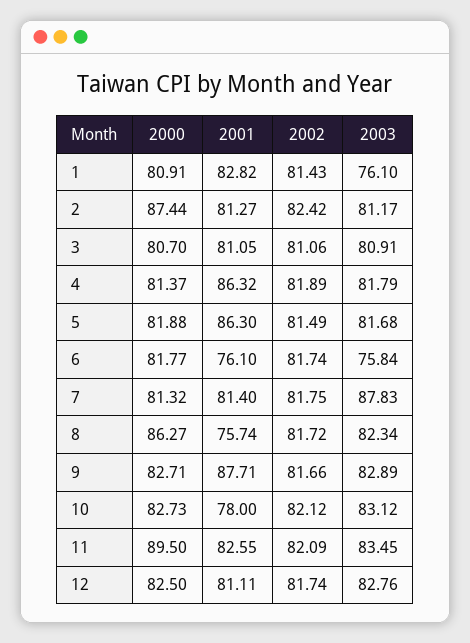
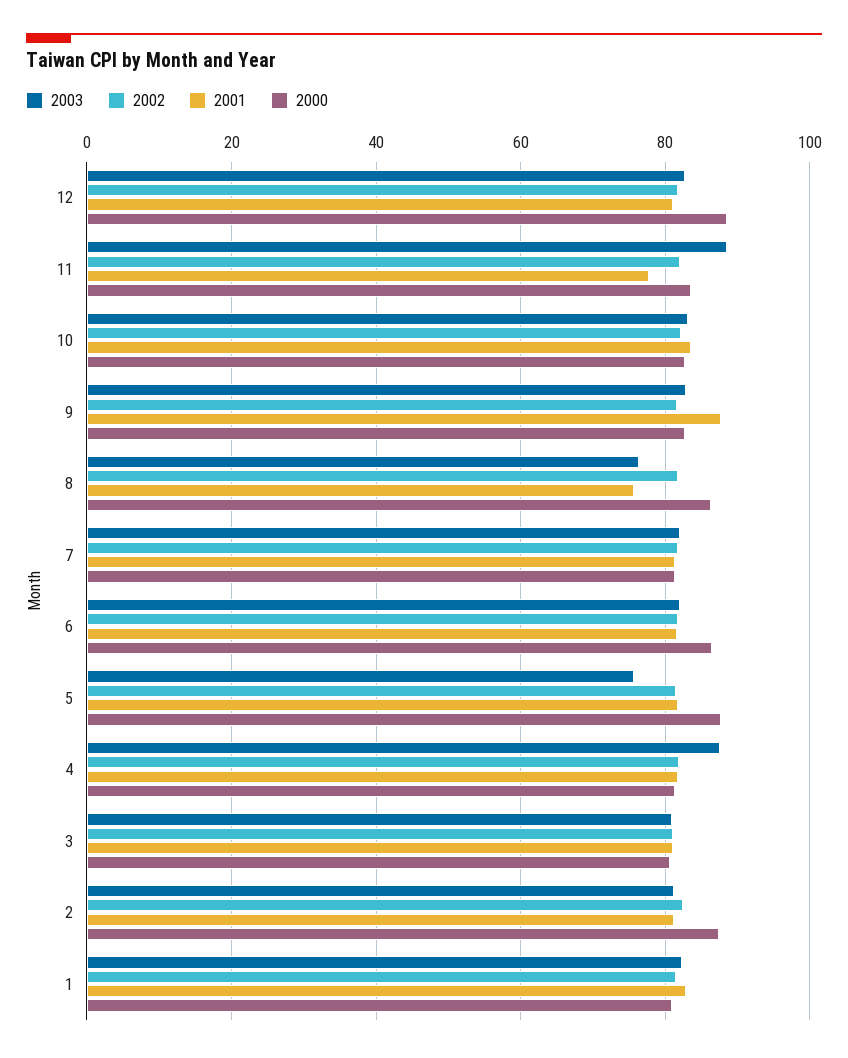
2003, 1: 76.1 -> 82
2001, 4: 86.32 -> 82
2003, 4: 81.79 -> 88
2000, 5: 81.88 -> 88
2001, 5: 86.3 -> 82
2003, 5: 81.68 -> 76
2000, 6: 81.77 -> 86
2001, 6: 76.1 -> 82
2003, 6: 75.84 -> 82
2003, 7: 87.83 -> 82
2003, 8: 82.34 -> 76
2001, 10: 78 -> 84
2000, 11: 89.5 -> 84
2001, 11: 82.55 -> 78
2003, 11: 83.45 -> 88
2000, 12: 82.5 -> 88

